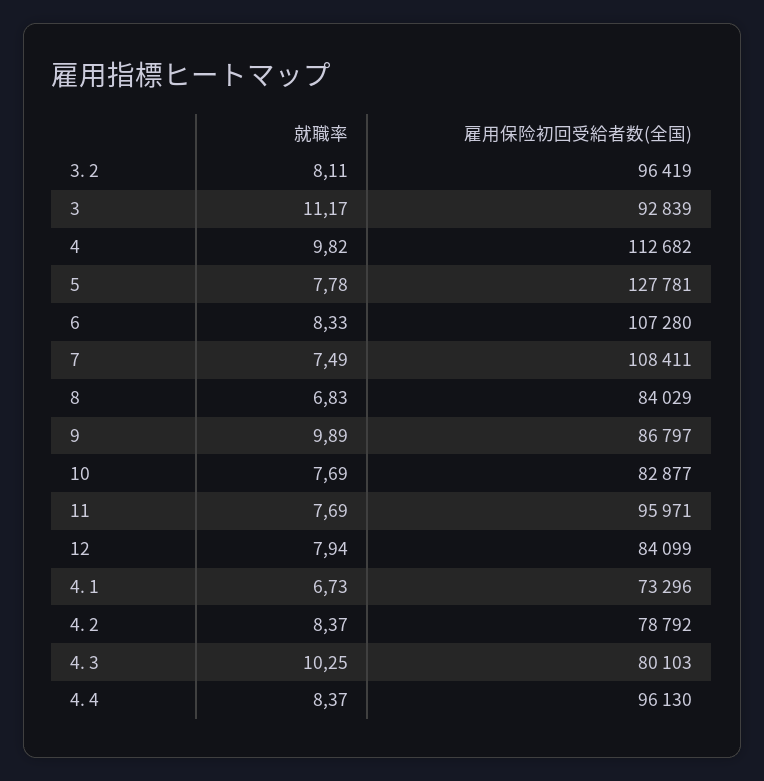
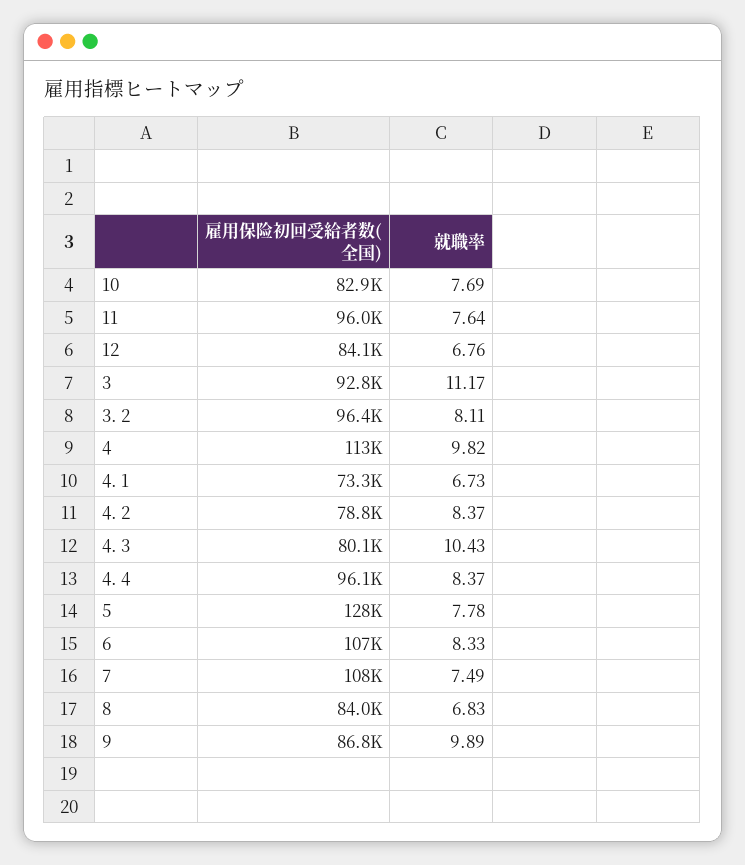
就職率, 11: 7.69 -> 7.64
就職率, 12: 7.94 -> 6.76
就職率, 4. 3: 10.25 -> 10.43

